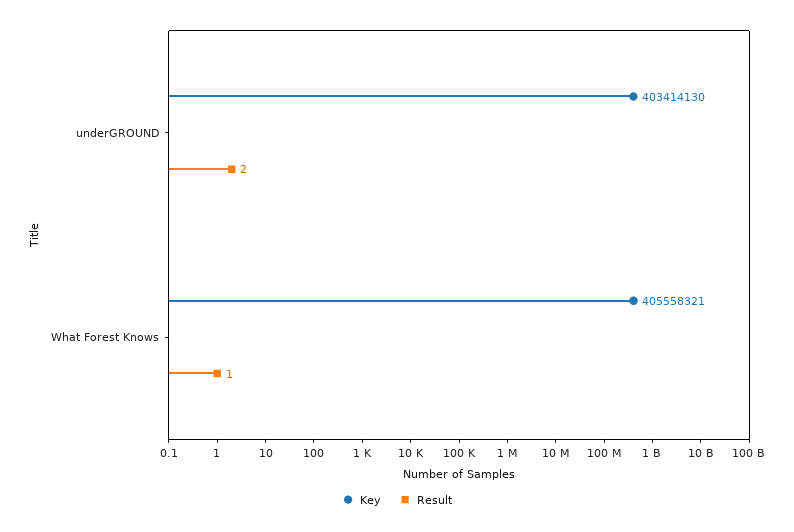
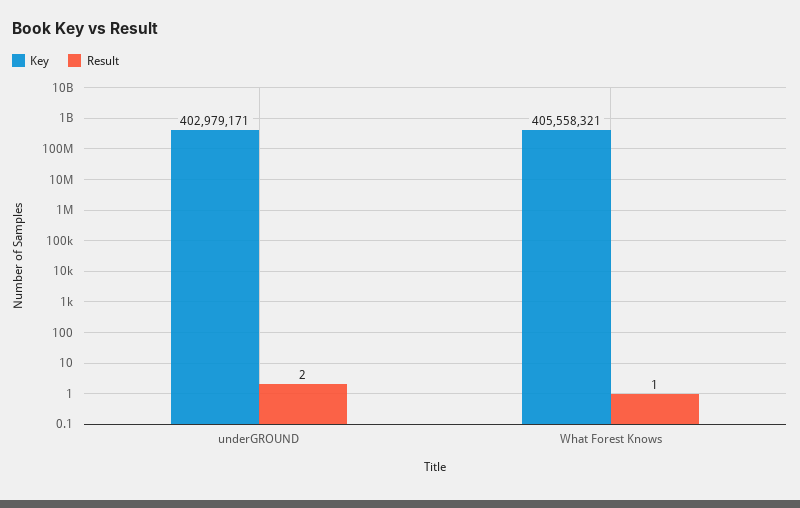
Key, underGROUND: 403414130 -> 402979171

